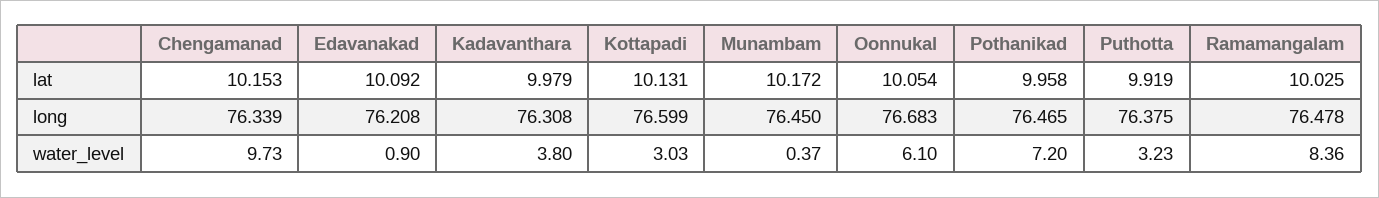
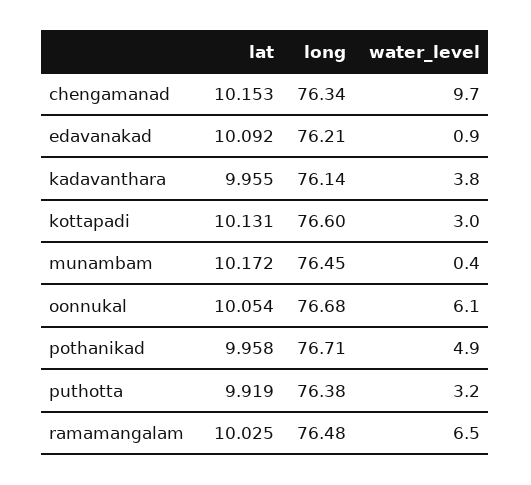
Kadavanthara, lat: 9.979 -> 9.955
Kadavanthara, long: 76.308 -> 76.14
Pothanikad, long: 76.465 -> 76.71
Pothanikad, water_level: 7.2 -> 4.9
Ramamangalam, water_level: 8.36 -> 6.5

